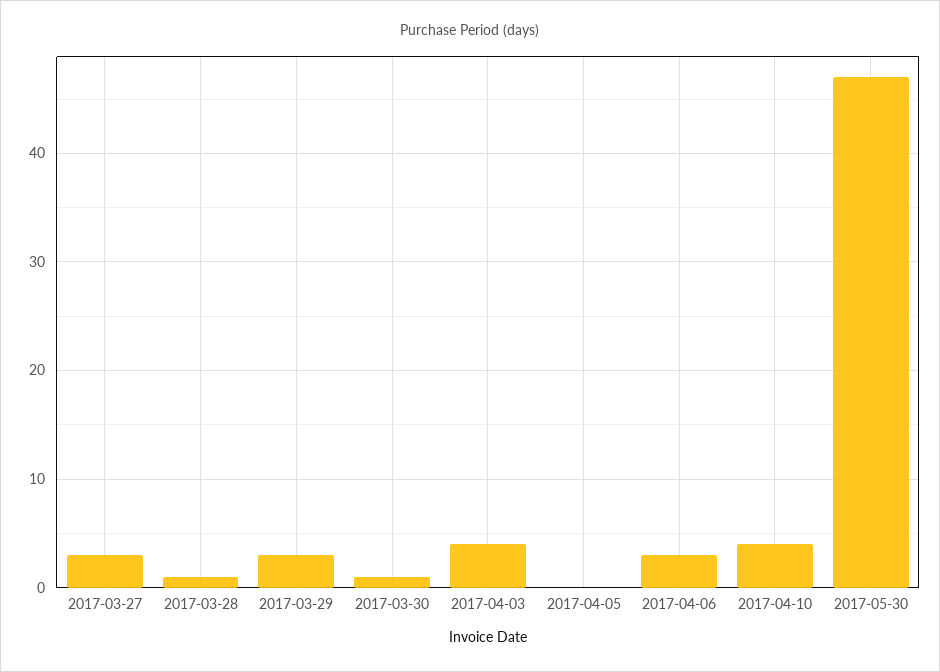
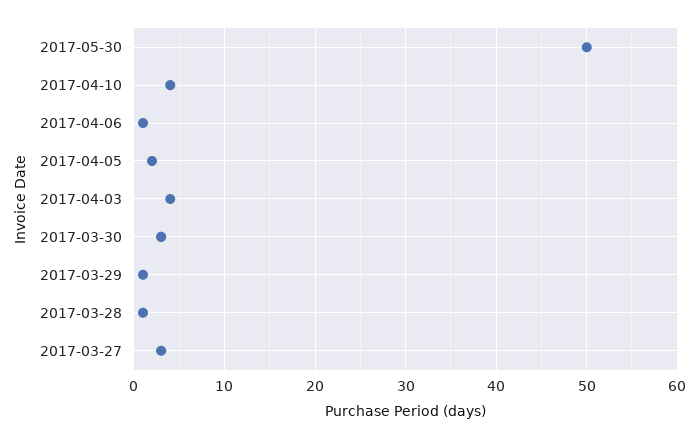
2017-03-29: 3 -> 1
2017-03-30: 1 -> 3
2017-04-05: 0 -> 2
2017-04-06: 3 -> 1
2017-05-30: 47 -> 50

